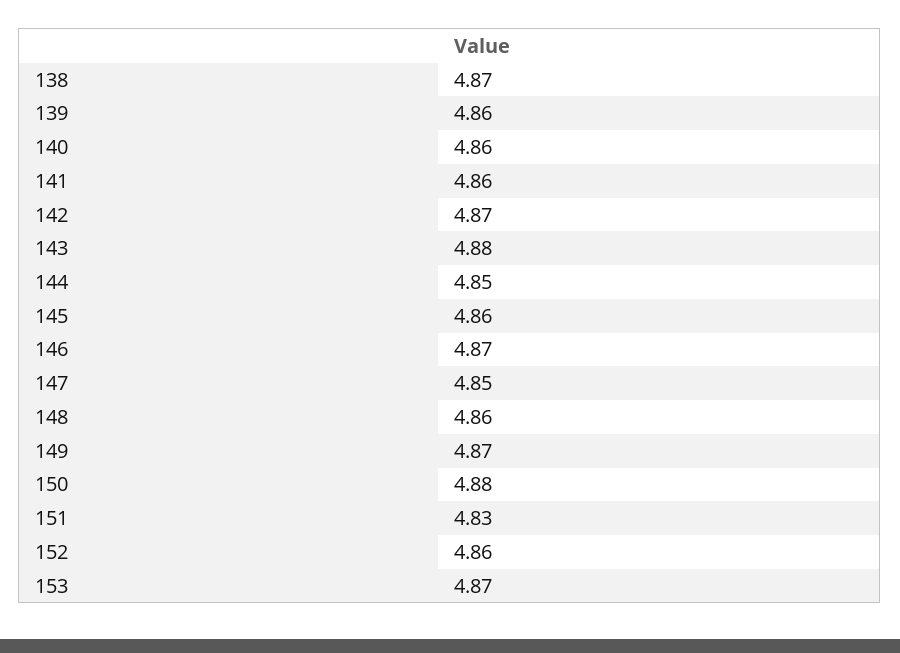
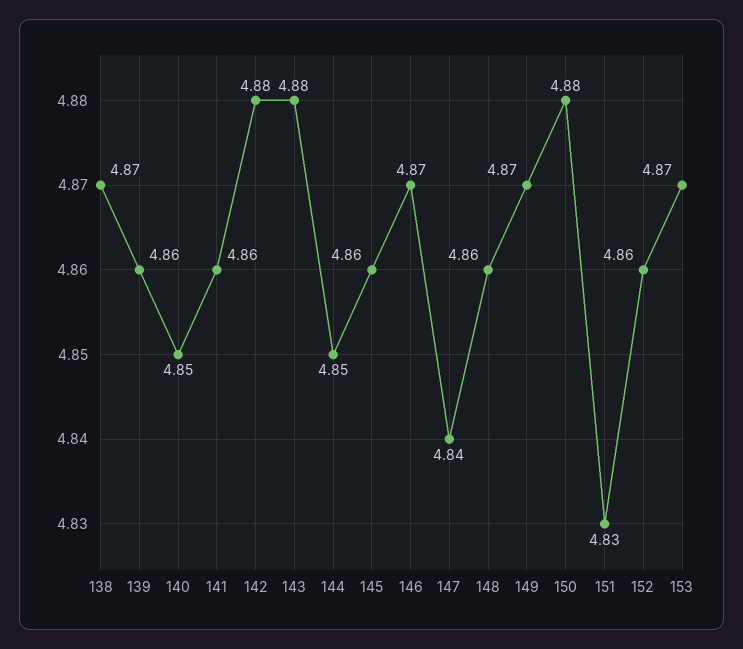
140: 4.86 -> 4.85
142: 4.87 -> 4.88
147: 4.85 -> 4.84

